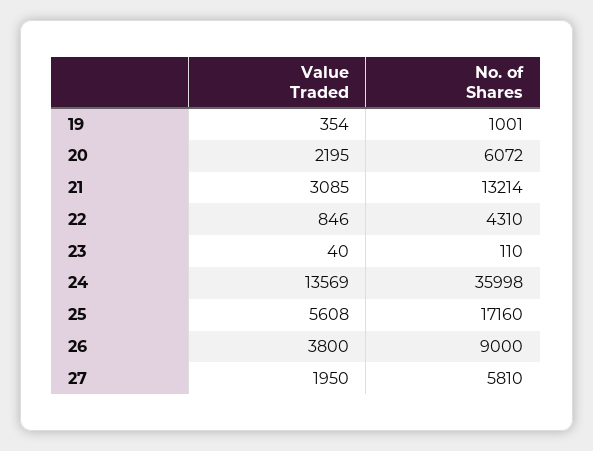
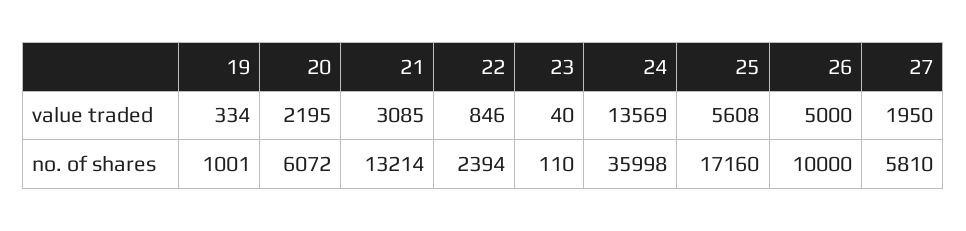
Value Traded, 19: 354 -> 334
No. of Shares, 22: 4310 -> 2394
Value Traded, 26: 3800 -> 5000
No. of Shares, 26: 9000 -> 10000

